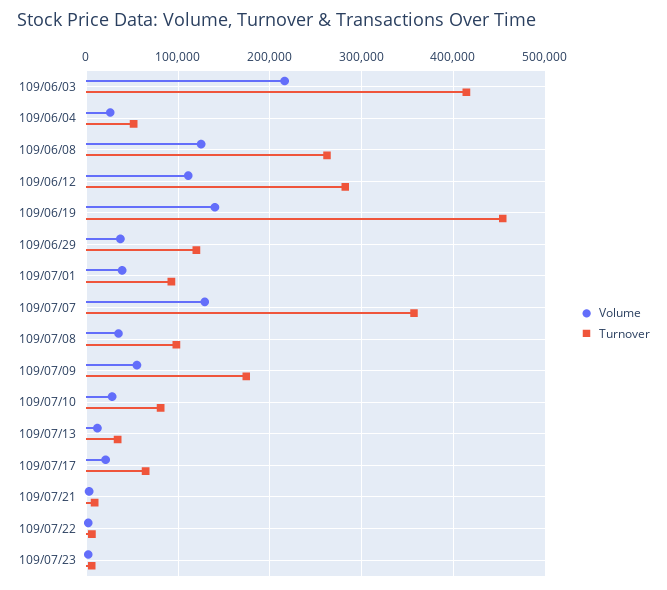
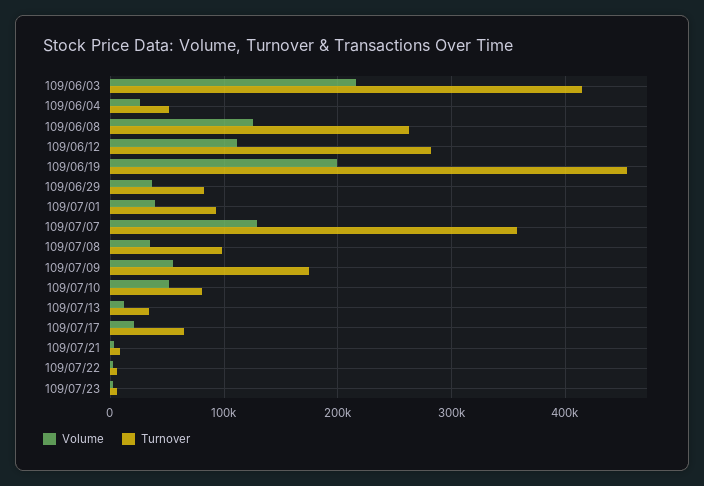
Volume, 109/06/19: 140000 -> 200000
Turnover, 109/06/29: 120000 -> 80000
Volume, 109/07/10: 30000 -> 50000

